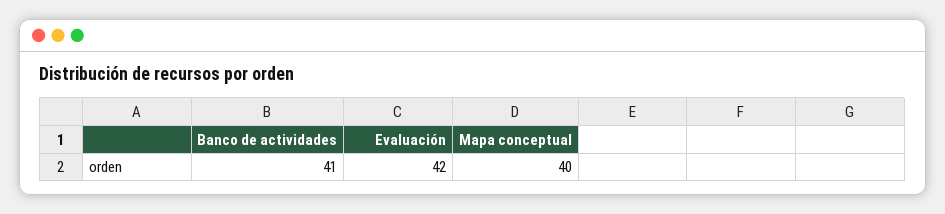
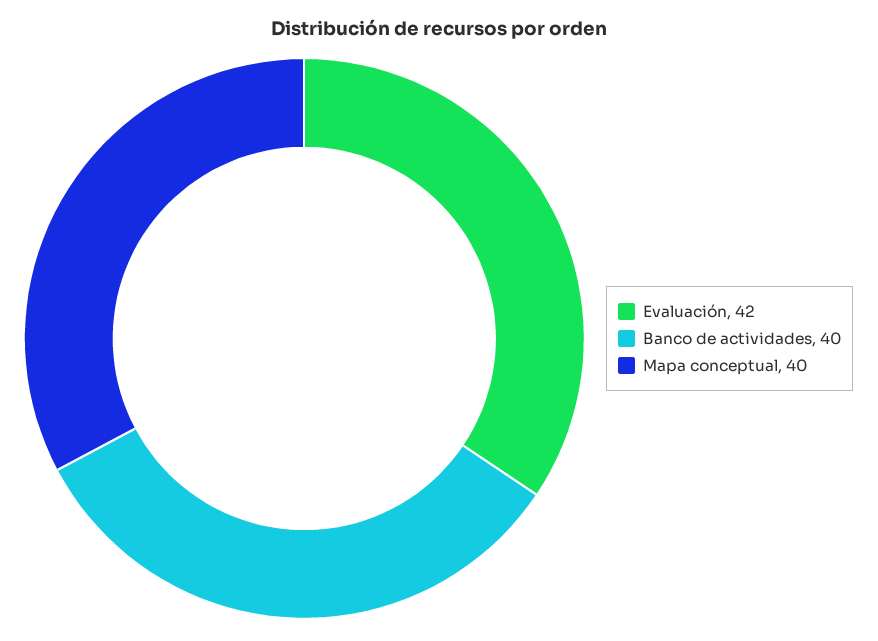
Banco de actividades: 41 -> 40

